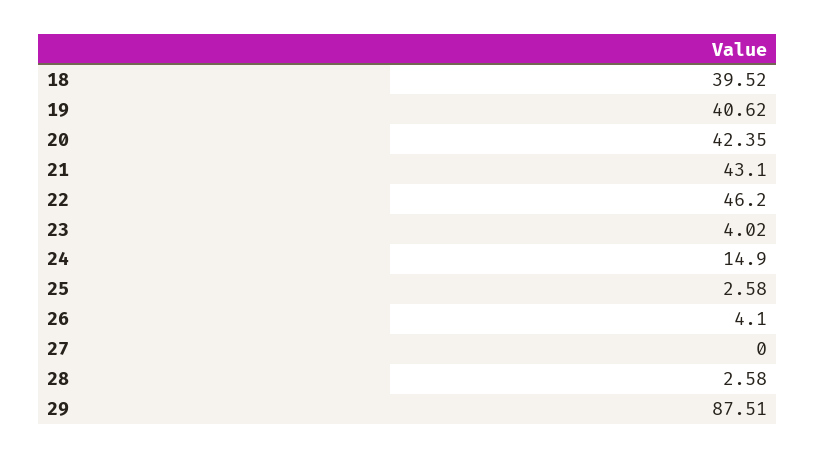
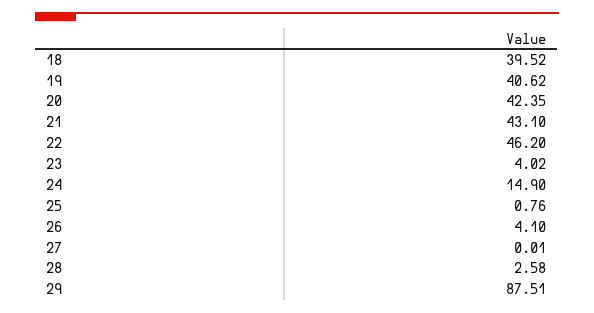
25: 2.58 -> 0.76
27: 0 -> 0.01

